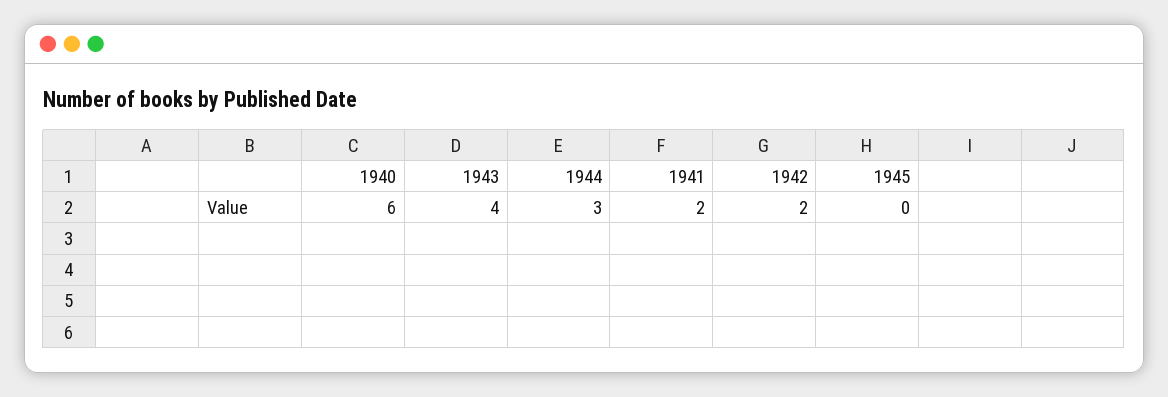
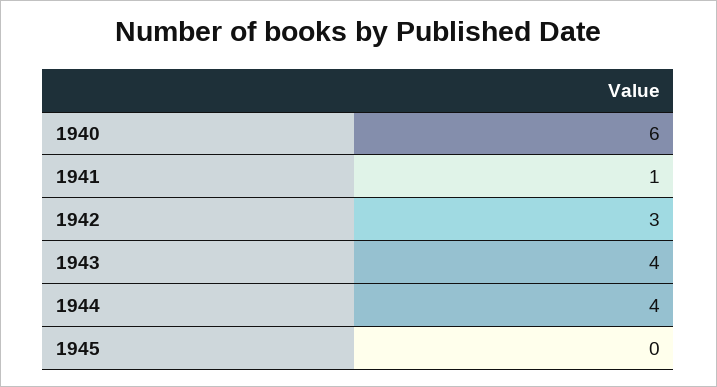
1944: 3 -> 4
1941: 2 -> 1
1942: 2 -> 3

